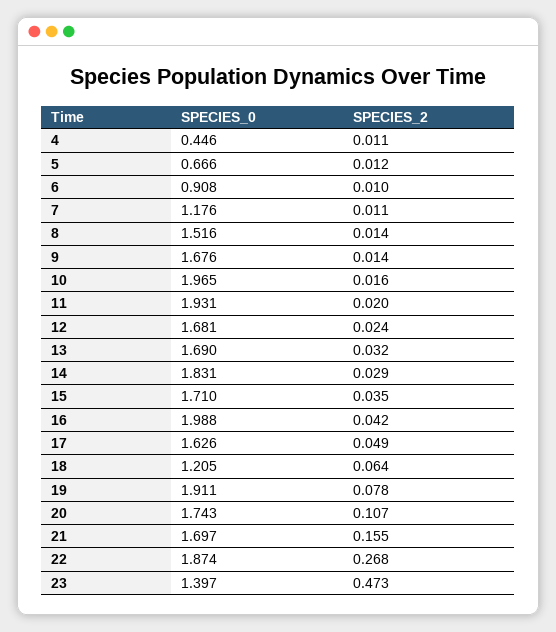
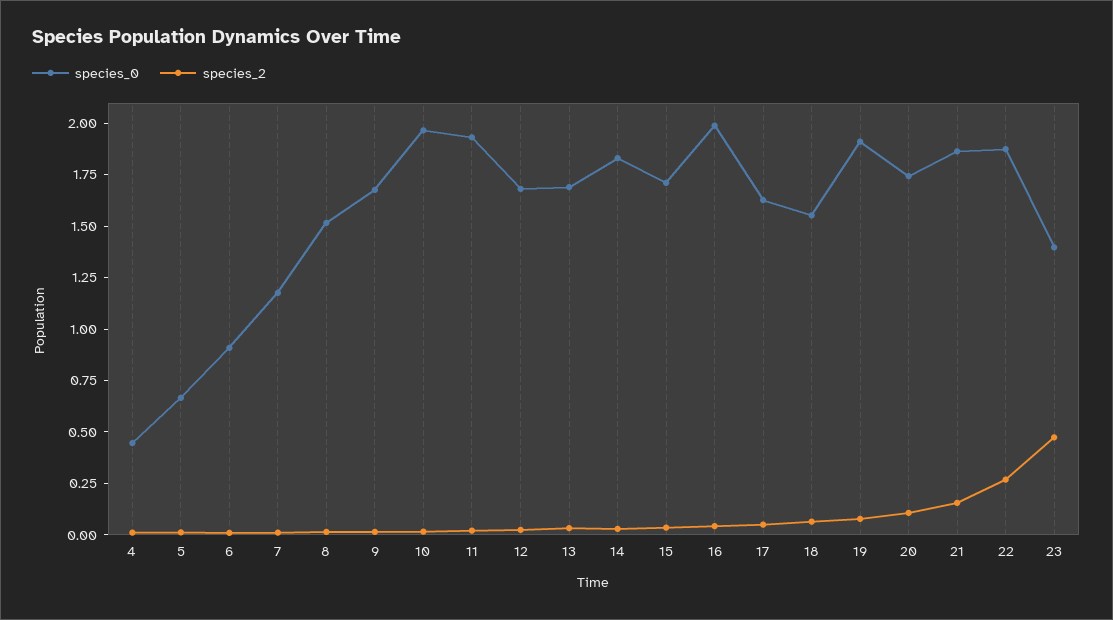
SPECIES_0, 18: 1.205 -> 1.55
SPECIES_0, 21: 1.697 -> 1.85

